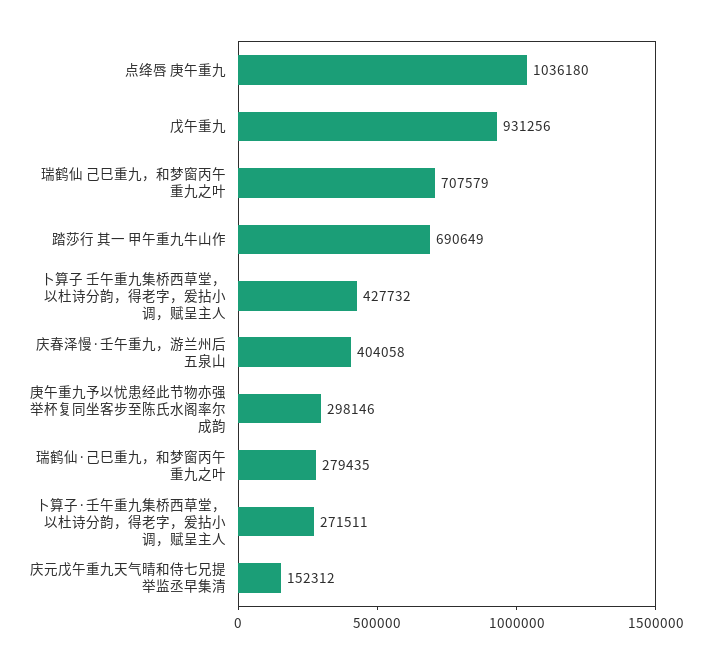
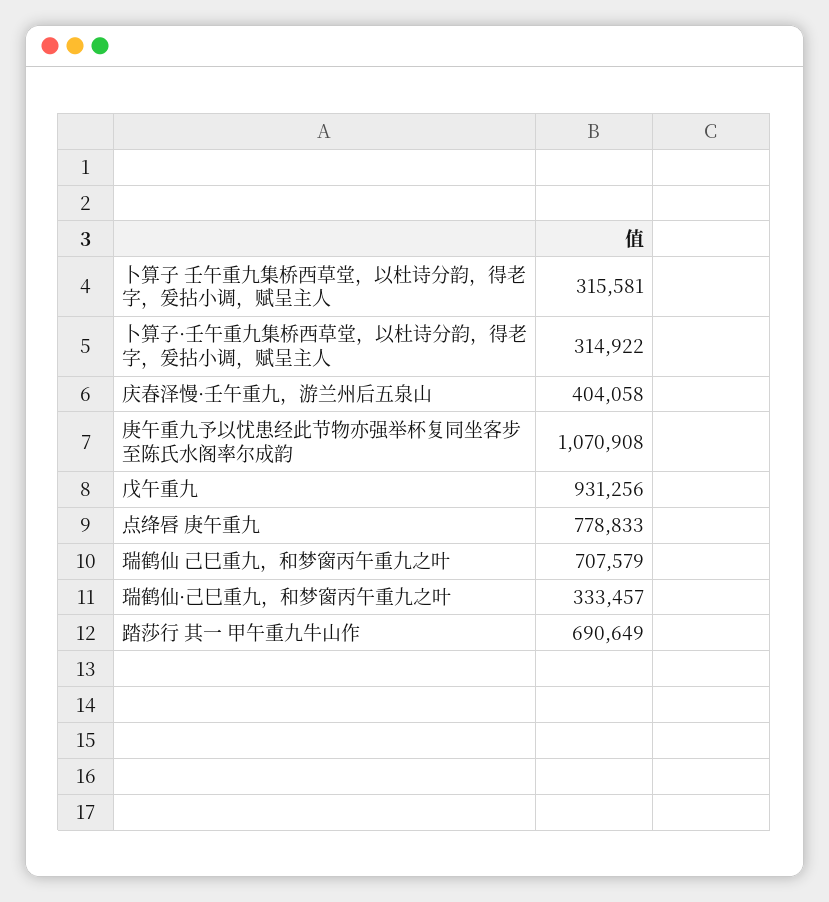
点绛唇 庚午重九: 1036180 -> 778833
卜算子 壬午重九集桥西草堂，以杜诗分韵，得老字，爰拈小调，赋呈主人: 427732 -> 315581
庚午重九予以忧患经此节物亦强举杯复同坐客步至陈氏水阁率尔成韵: 298146 -> 1070908
瑞鹤仙·己巳重九，和梦窗丙午重九之叶: 279435 -> 333457
卜算子·壬午重九集桥西草堂，以杜诗分韵，得老字，爰拈小调，赋呈主人: 271511 -> 314922
庆元戊午重九天气晴和侍七兄提举监丞早集清: 152312 -> none

